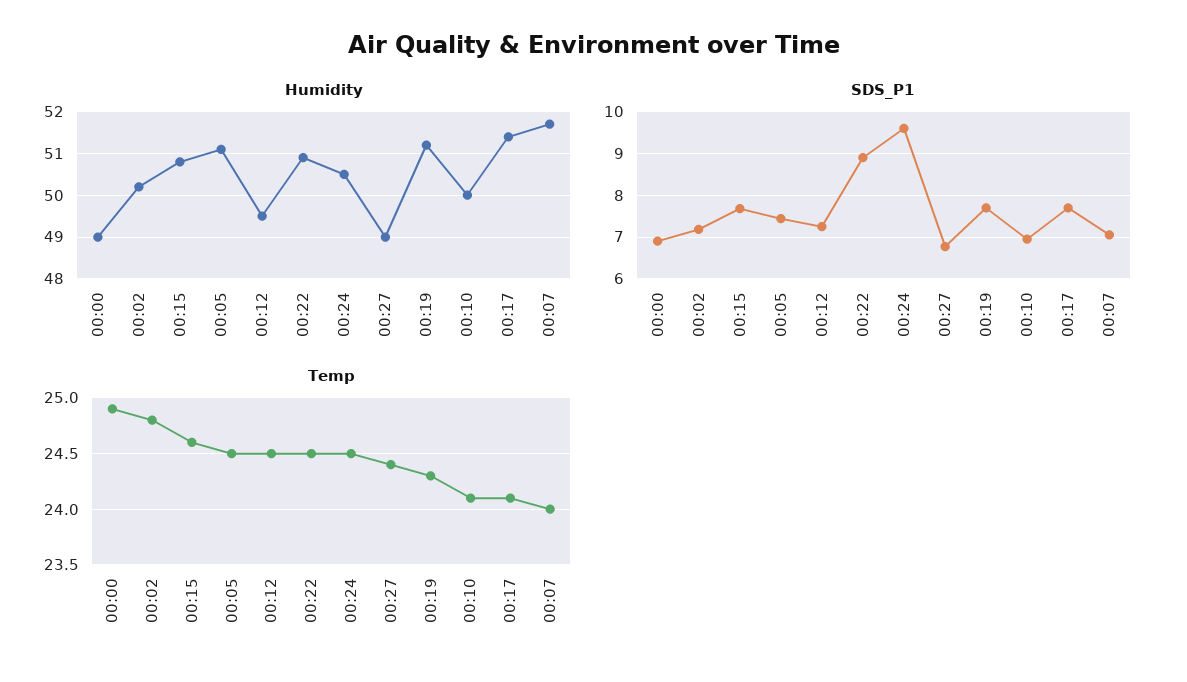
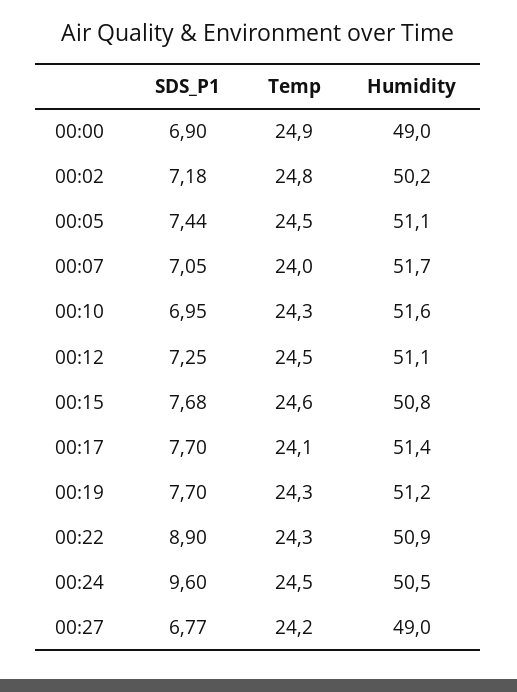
Humidity, 00:12: 49.5 -> 51.1
Humidity, 00:10: 50 -> 51.6
Temp, 00:22: 24.5 -> 24.3
Temp, 00:27: 24.4 -> 24.2
Temp, 00:10: 24.1 -> 24.3

